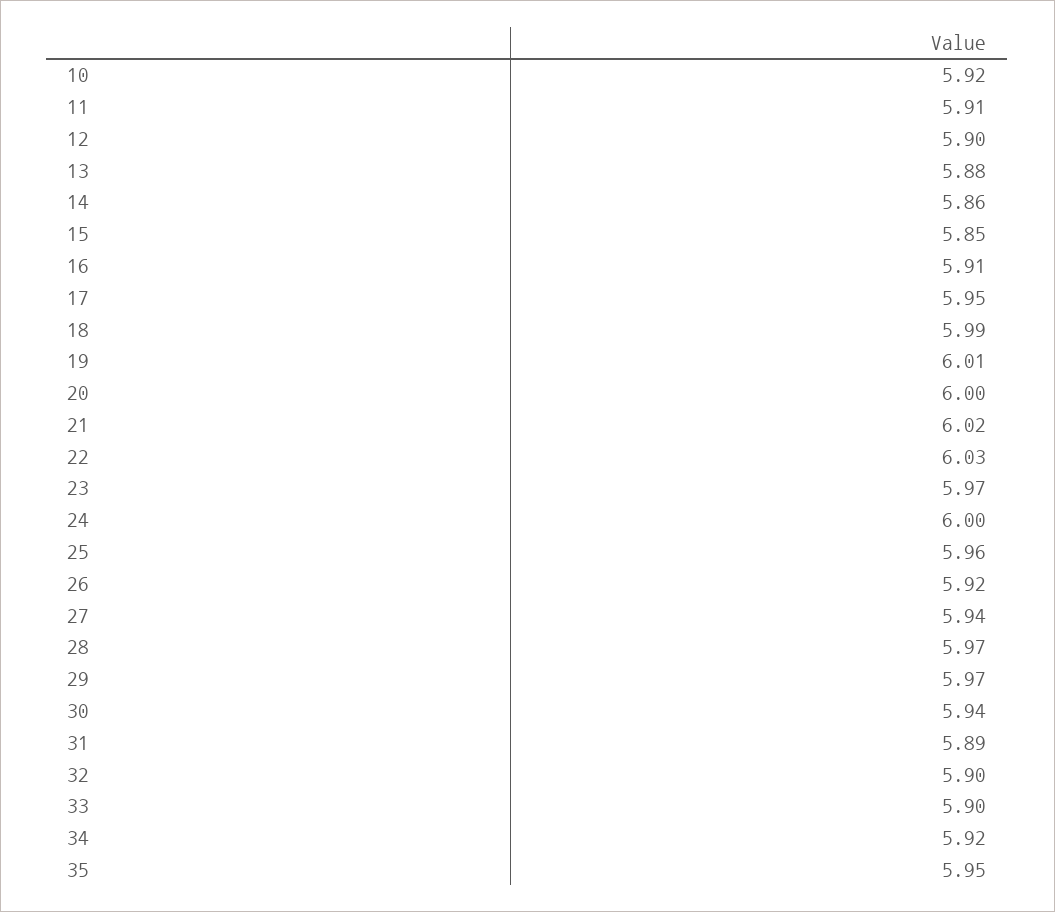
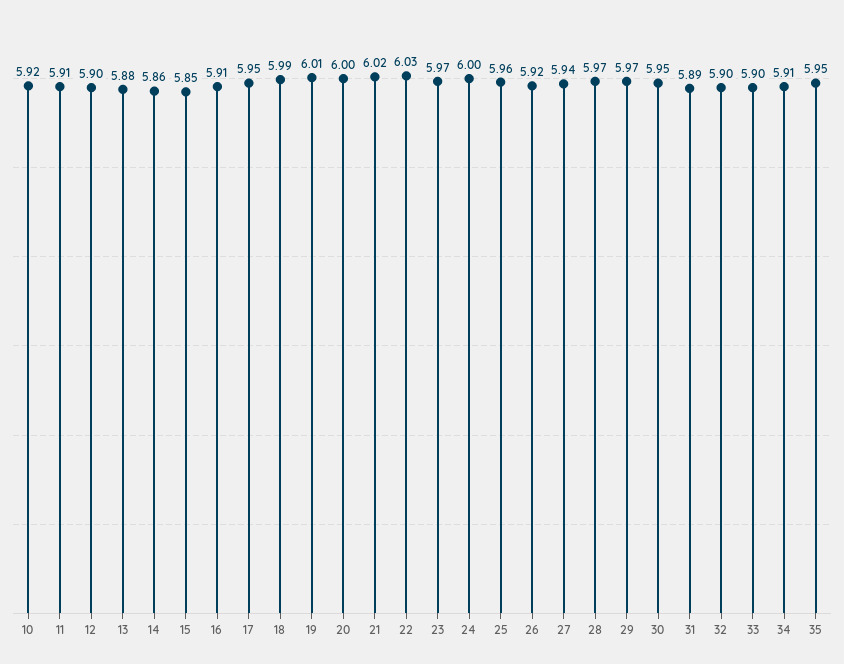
30: 5.94 -> 5.95
34: 5.92 -> 5.91

